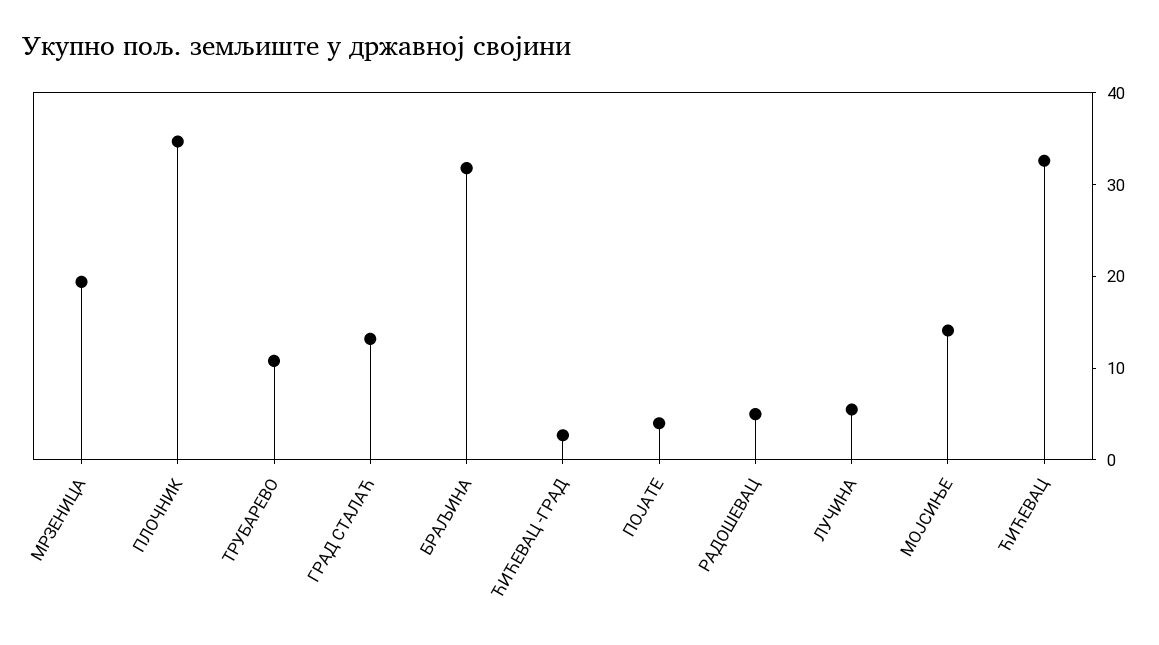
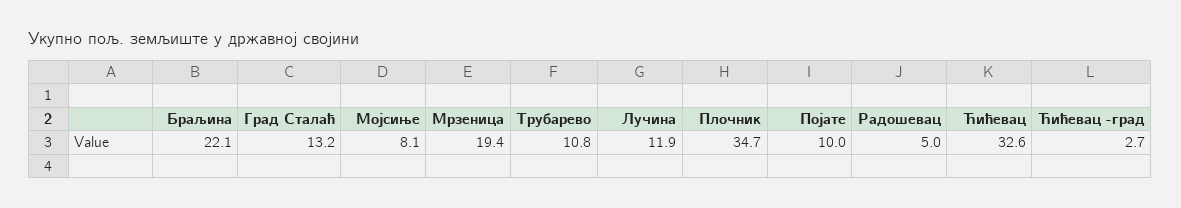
БРАЉИНА: 32 -> 22.1
ПОЈАТЕ: 4 -> 10
ЛУЧИНА: 6 -> 11.9
МОЈСИЊЕ: 14 -> 8.1

